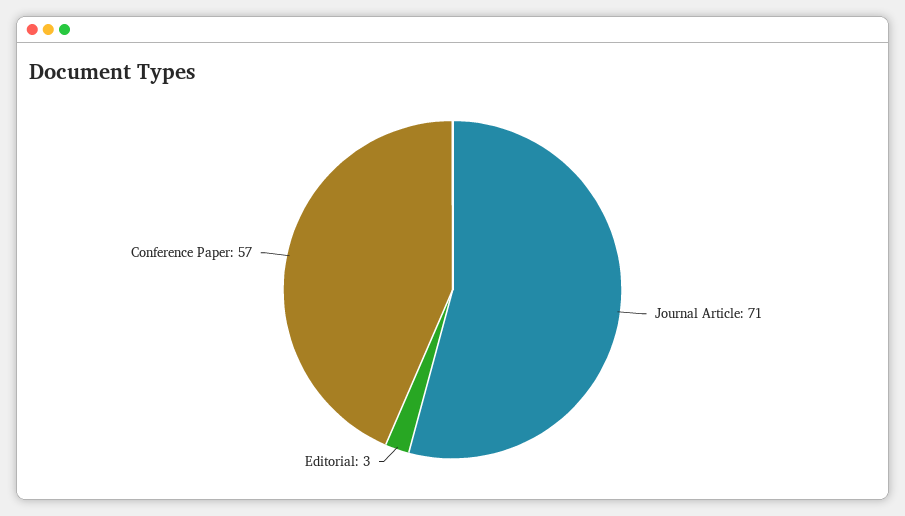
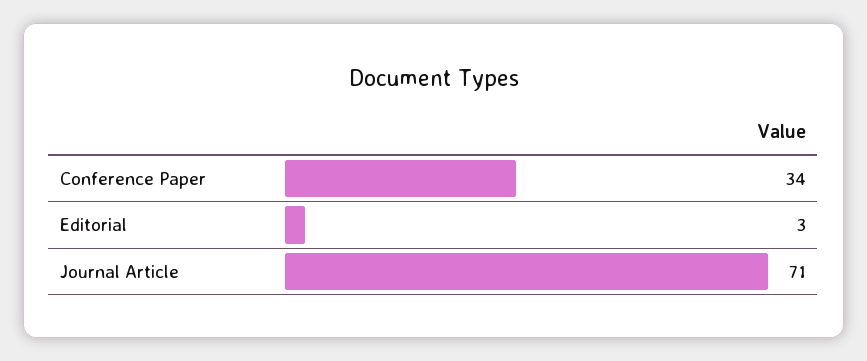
Conference Paper: 57 -> 34

